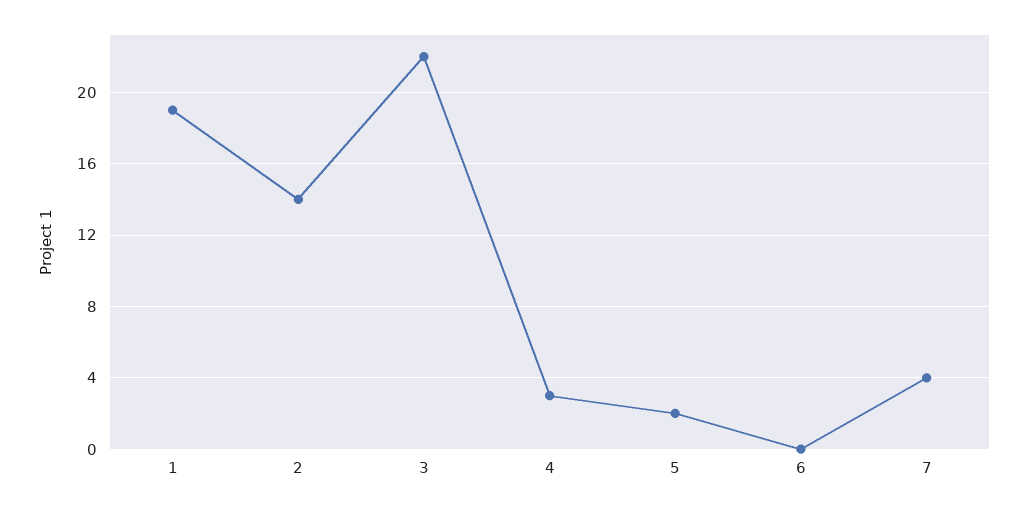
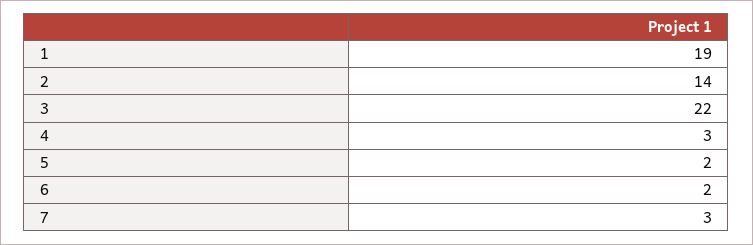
6: 0 -> 2
7: 4 -> 3

